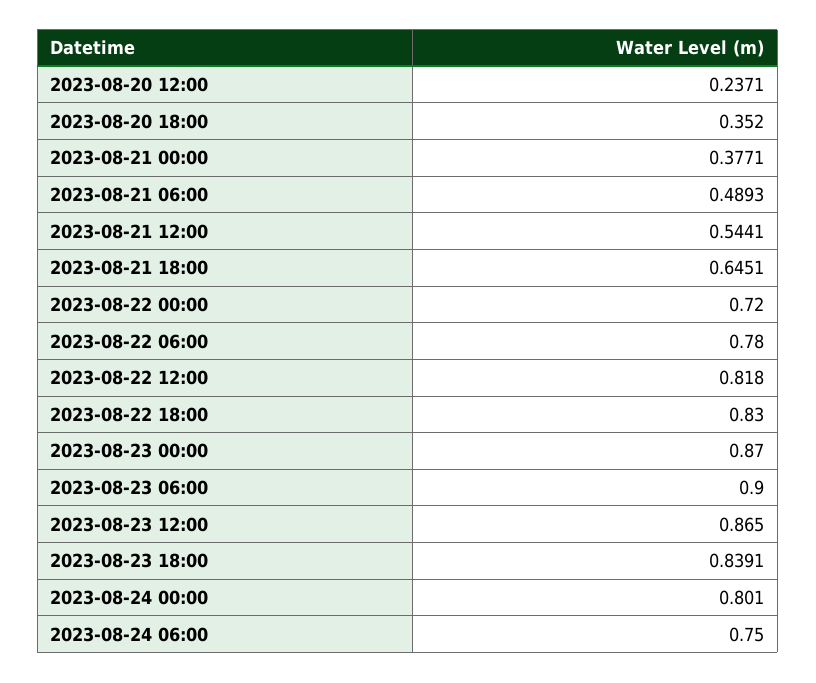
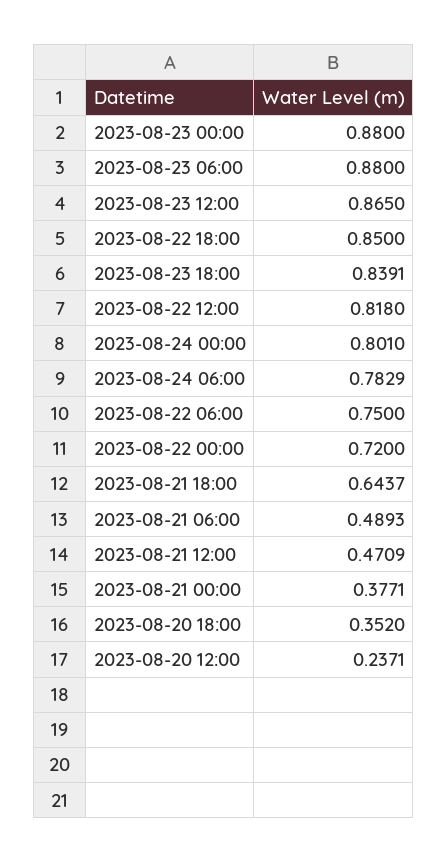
2023-08-21 12:00: 0.5441 -> 0.4709
2023-08-21 18:00: 0.6451 -> 0.6437
2023-08-22 06:00: 0.78 -> 0.75
2023-08-22 18:00: 0.83 -> 0.85
2023-08-23 00:00: 0.87 -> 0.88
2023-08-23 06:00: 0.9 -> 0.88
2023-08-24 06:00: 0.75 -> 0.7829

